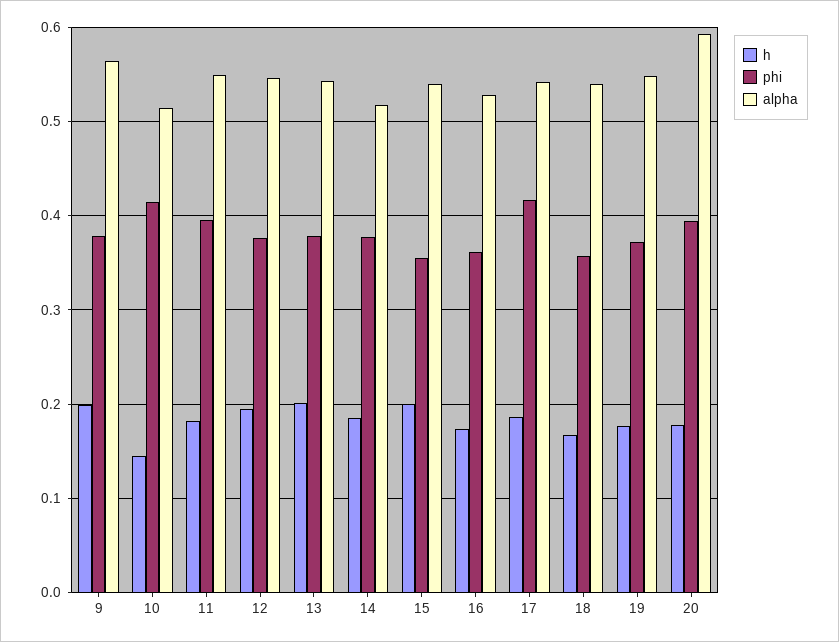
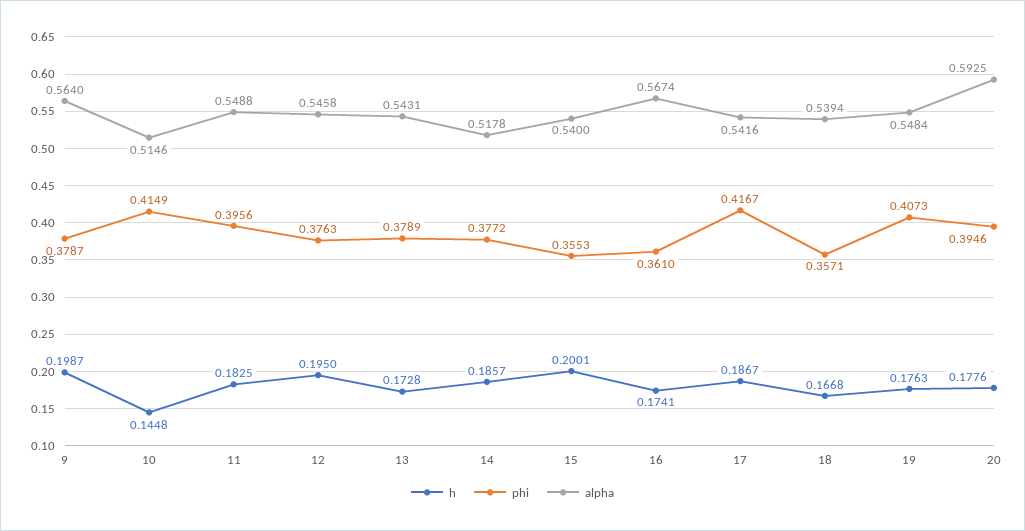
h, 13: 0.2 -> 0.1728
alpha, 16: 0.53 -> 0.5674
phi, 19: 0.37 -> 0.4073

